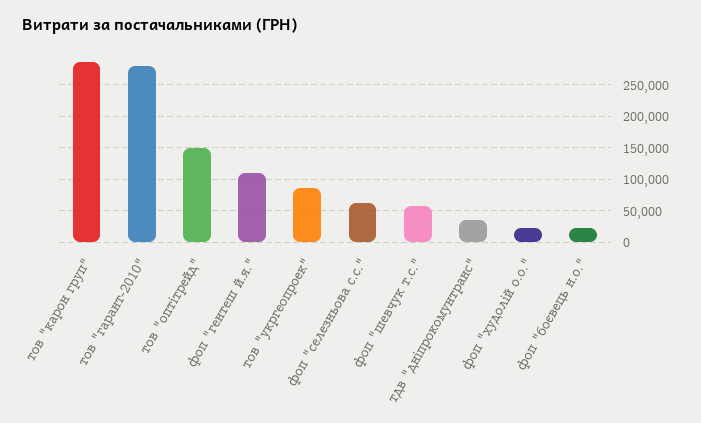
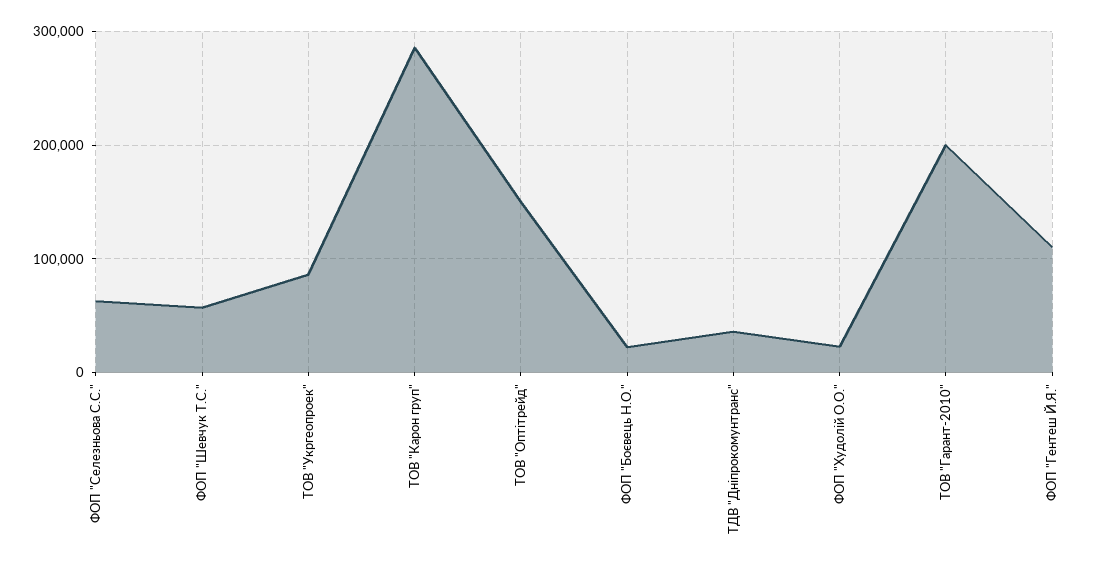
тов "гарант-2010": 280000 -> 200000

